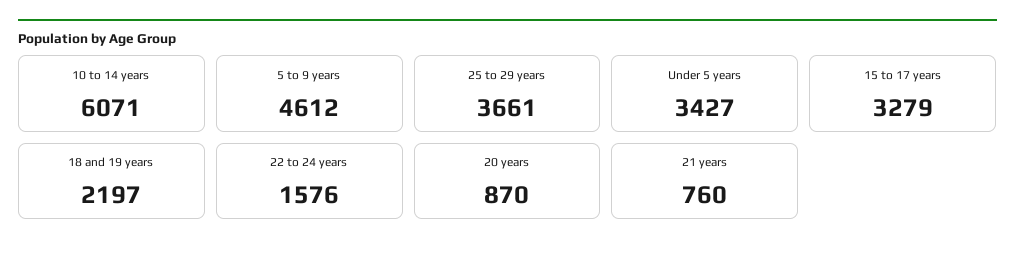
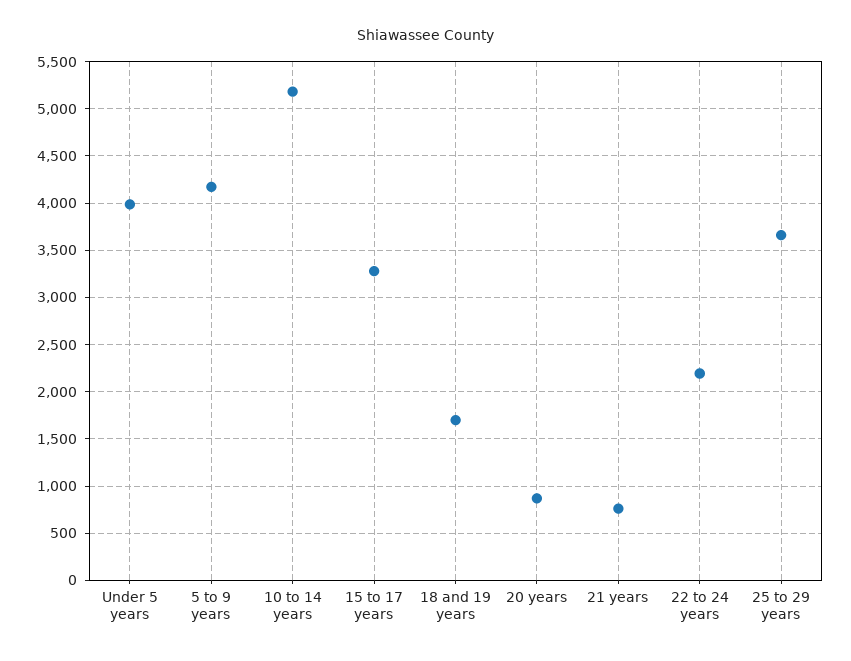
10 to 14 years: 6071 -> 5200
5 to 9 years: 4612 -> 4200
Under 5 years: 3427 -> 4000
18 and 19 years: 2197 -> 1700
22 to 24 years: 1576 -> 2200

